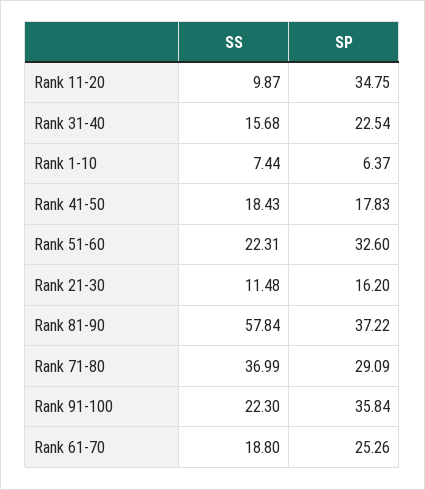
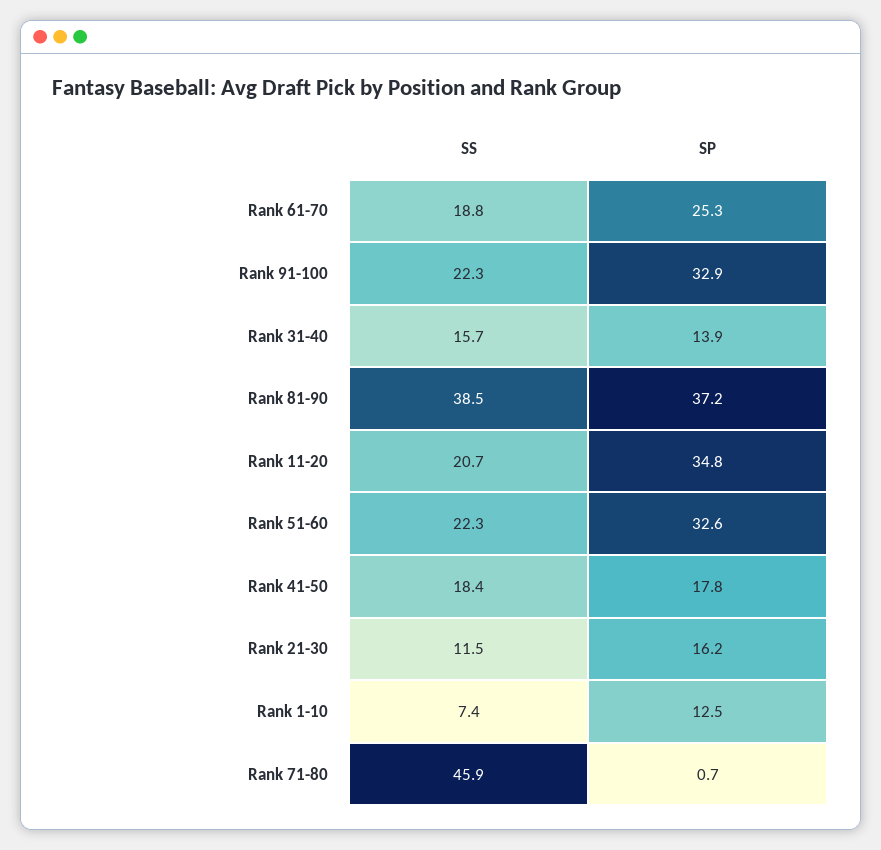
SS, Rank 11-20: 9.87 -> 20.7
SP, Rank 31-40: 22.54 -> 13.9
SP, Rank 1-10: 6.37 -> 12.5
SS, Rank 81-90: 57.84 -> 38.5
SS, Rank 71-80: 36.99 -> 45.9
SP, Rank 71-80: 29.09 -> 0.7
SP, Rank 91-100: 35.84 -> 32.9

